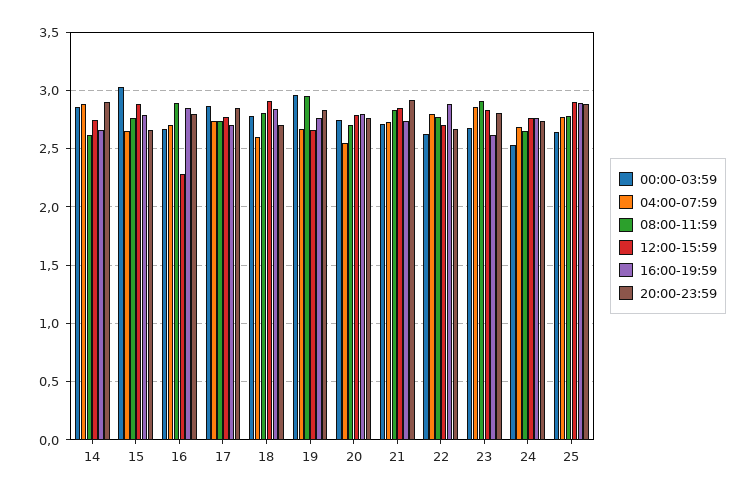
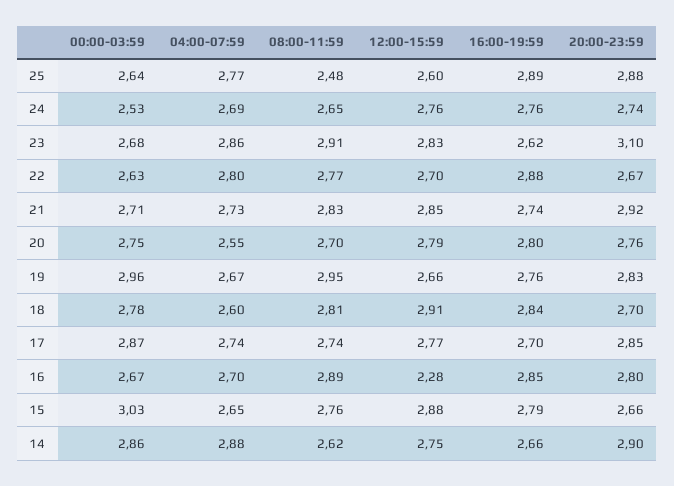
20:00-23:59, 23: 2.8 -> 3.1
08:00-11:59, 25: 2.8 -> 2.48
12:00-15:59, 25: 2.9 -> 2.6

